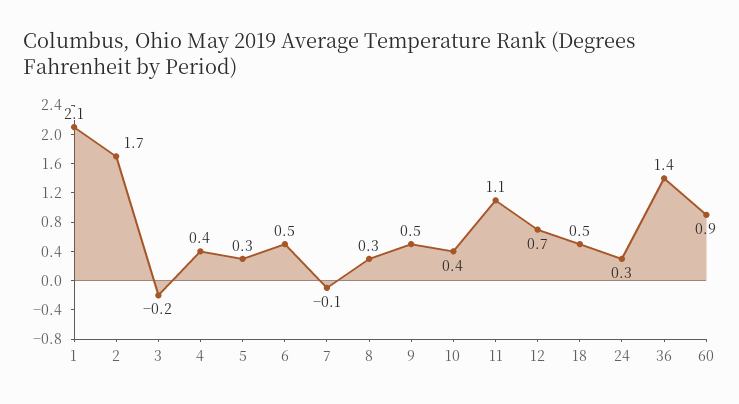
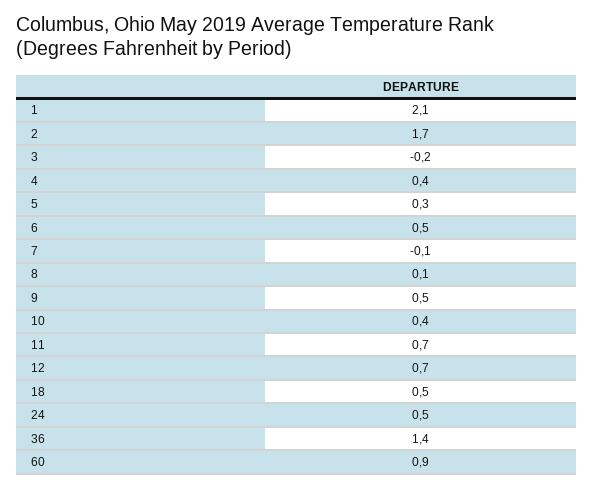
8: 0.3 -> 0.1
11: 1.1 -> 0.7
24: 0.3 -> 0.5

